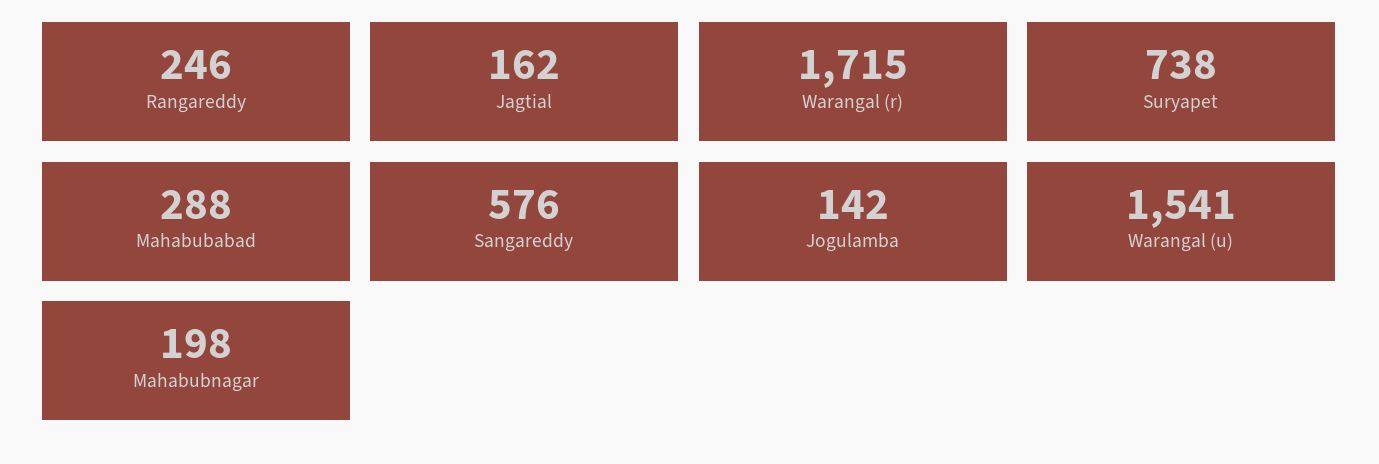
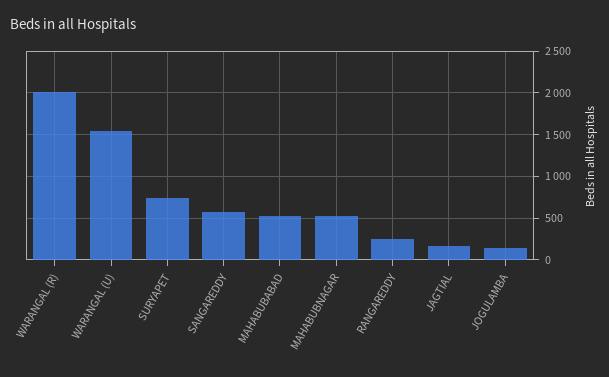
Warangal (r): 1715 -> 2000
Mahabubabad: 288 -> 500
Mahabubnagar: 198 -> 500

